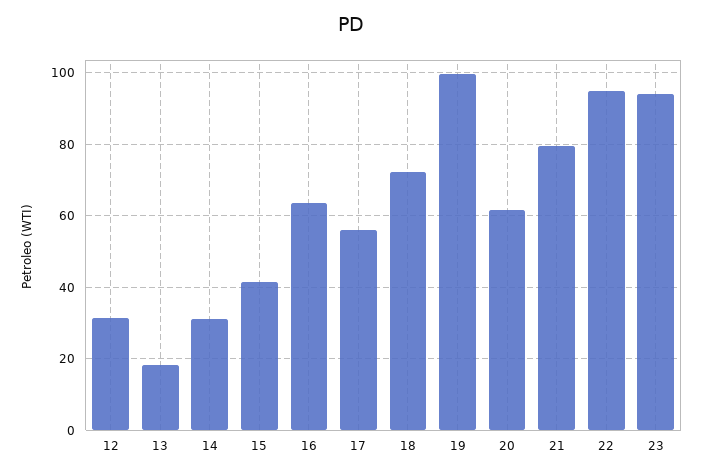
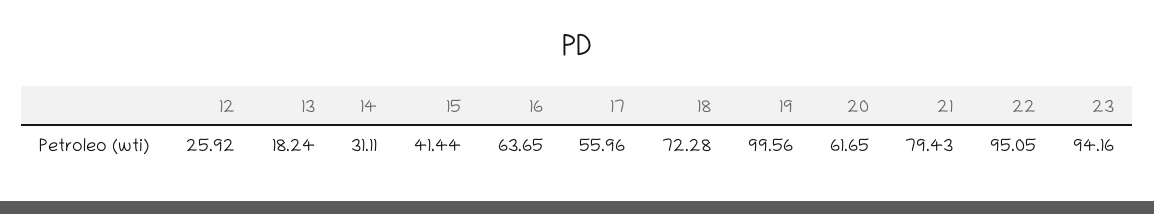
12: 32 -> 25.92

